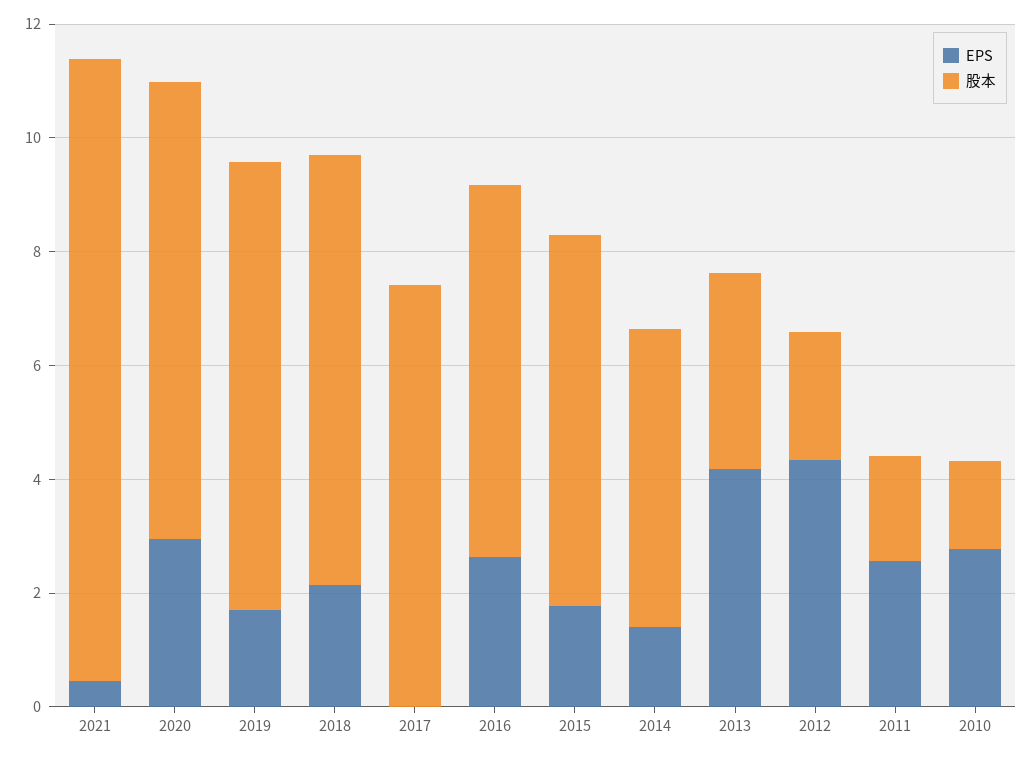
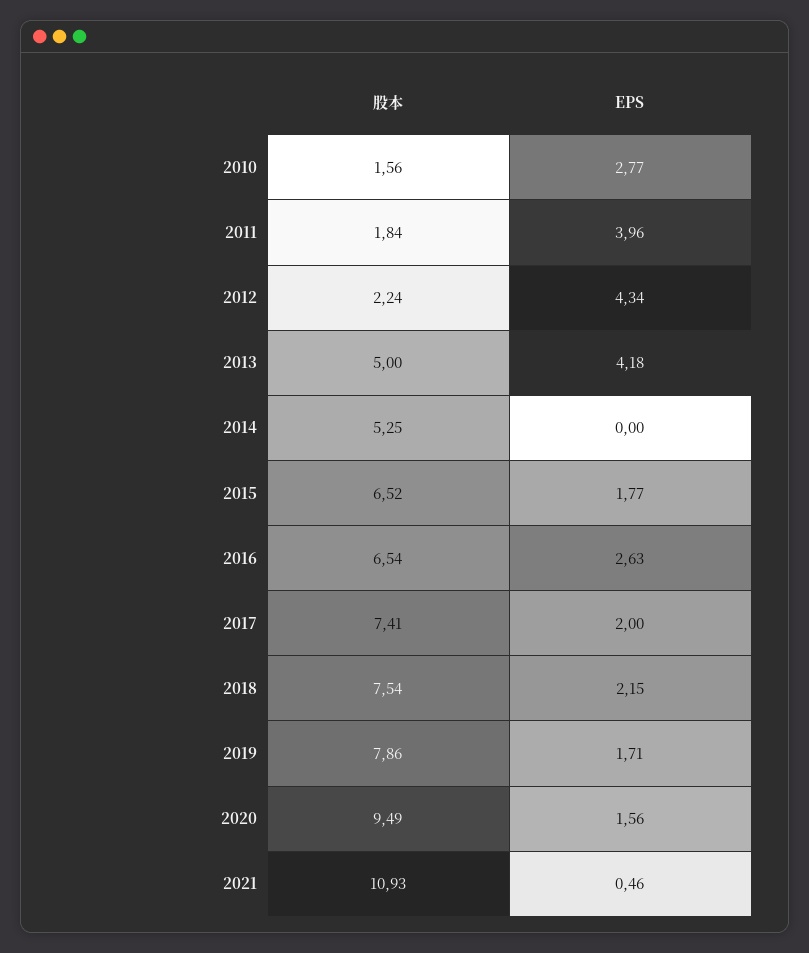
EPS, 2020: 3 -> 1.56
股本, 2020: 8 -> 9.49
EPS, 2017: 0 -> 2
EPS, 2014: 1.5 -> 0
股本, 2013: 3.5 -> 5
EPS, 2011: 2.5 -> 3.96

